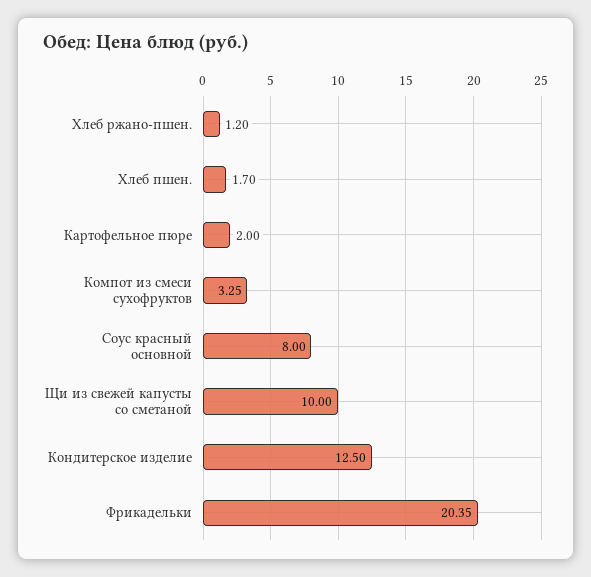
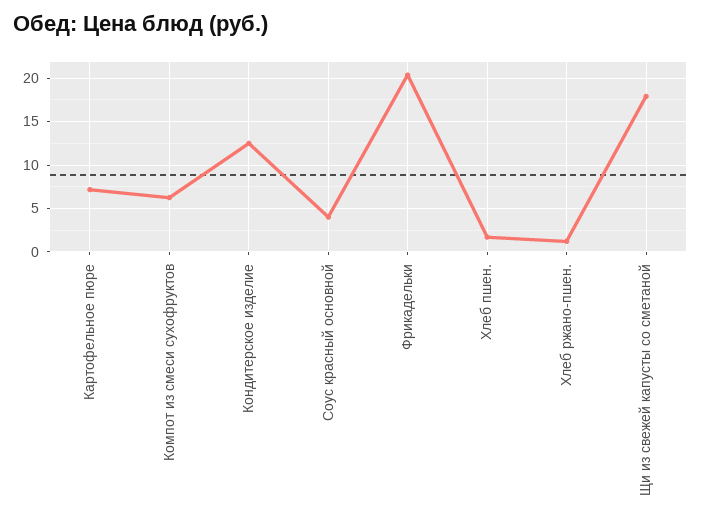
Картофельное пюре: 2 -> 7
Компот из смеси сухофруктов: 3.25 -> 6
Соус красный основной: 8 -> 4
Щи из свежей капусты со сметаной: 10 -> 18

